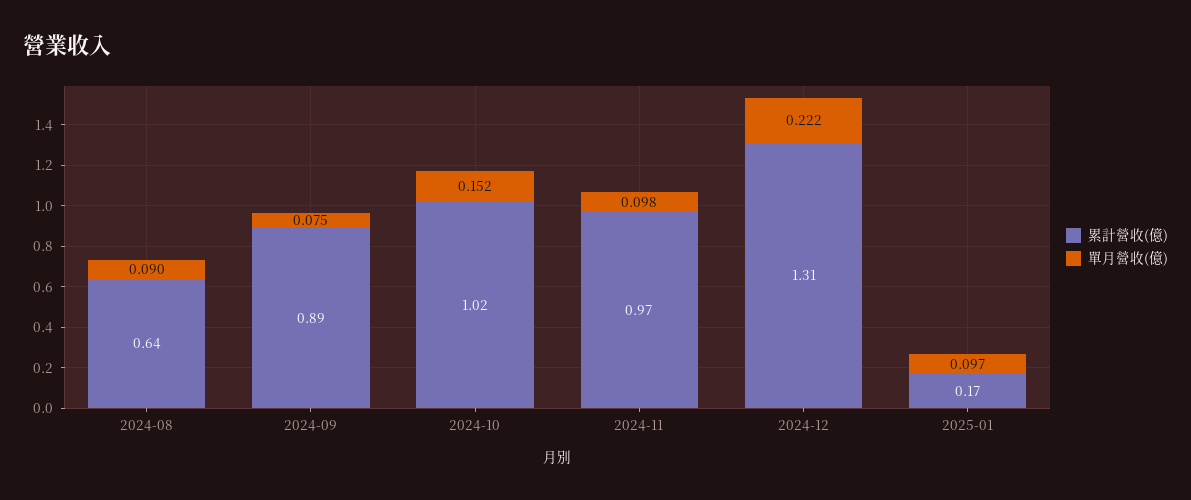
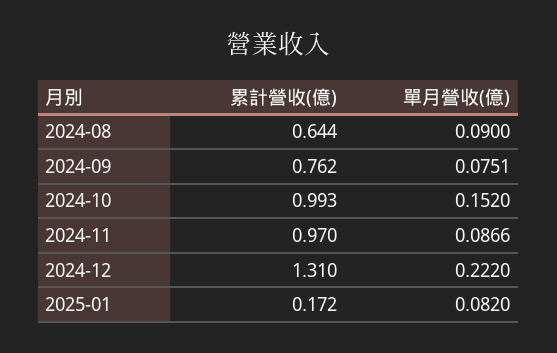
累計營收(億), 2024-09: 0.89 -> 0.762
累計營收(億), 2024-10: 1.02 -> 0.993
單月營收(億), 2024-11: 0.098 -> 0.0866
單月營收(億), 2025-01: 0.097 -> 0.082

